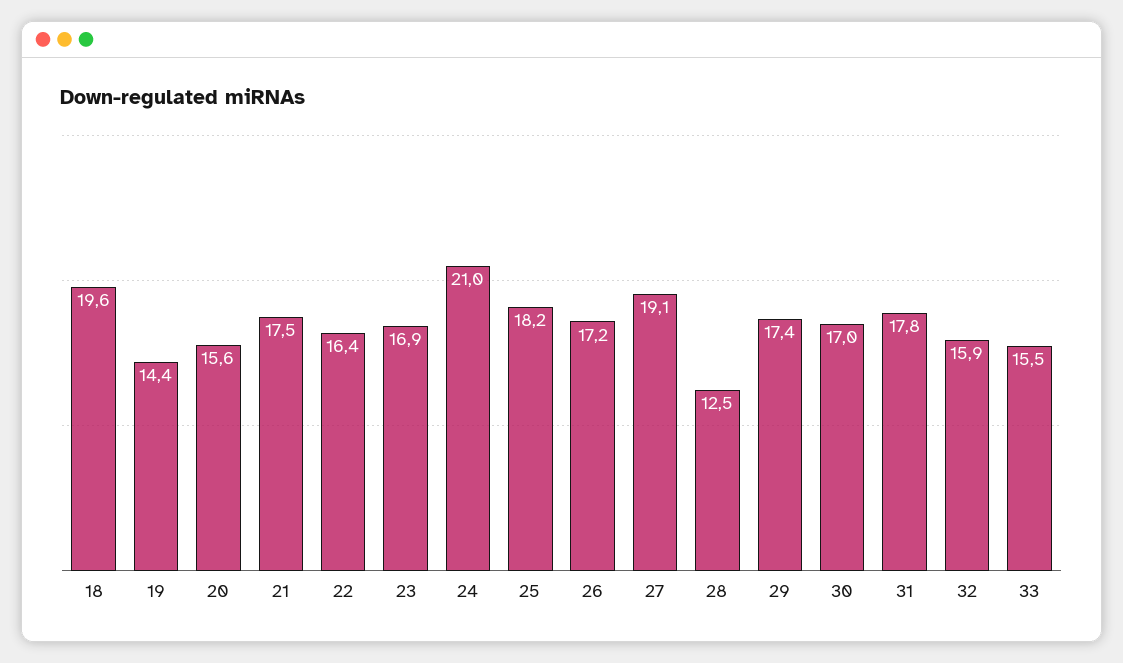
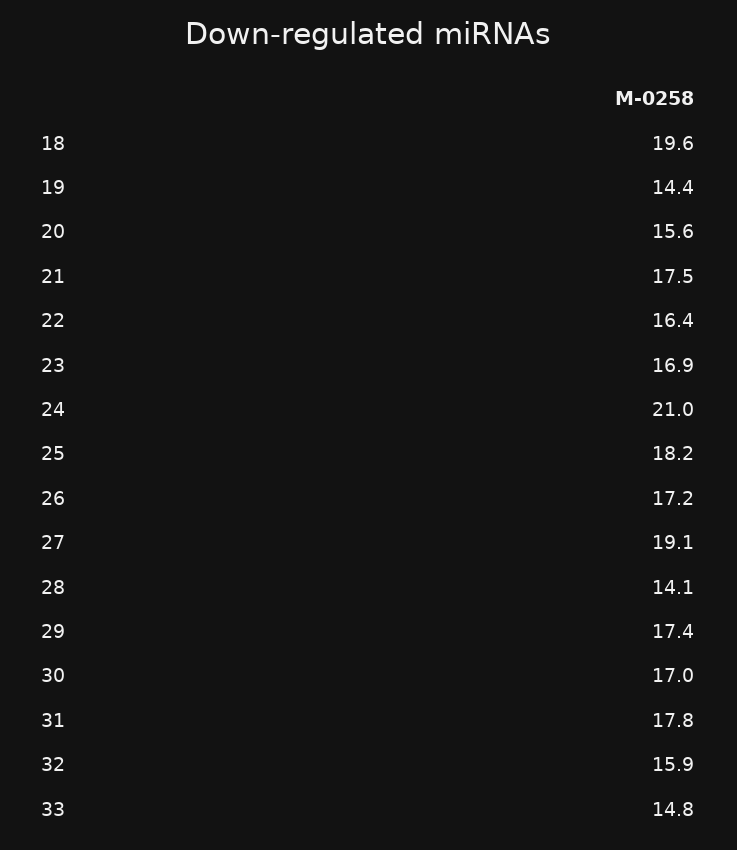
28: 12.5 -> 14.1
33: 15.5 -> 14.8

